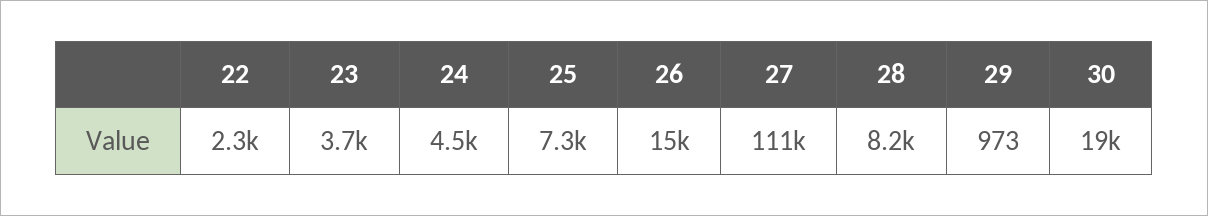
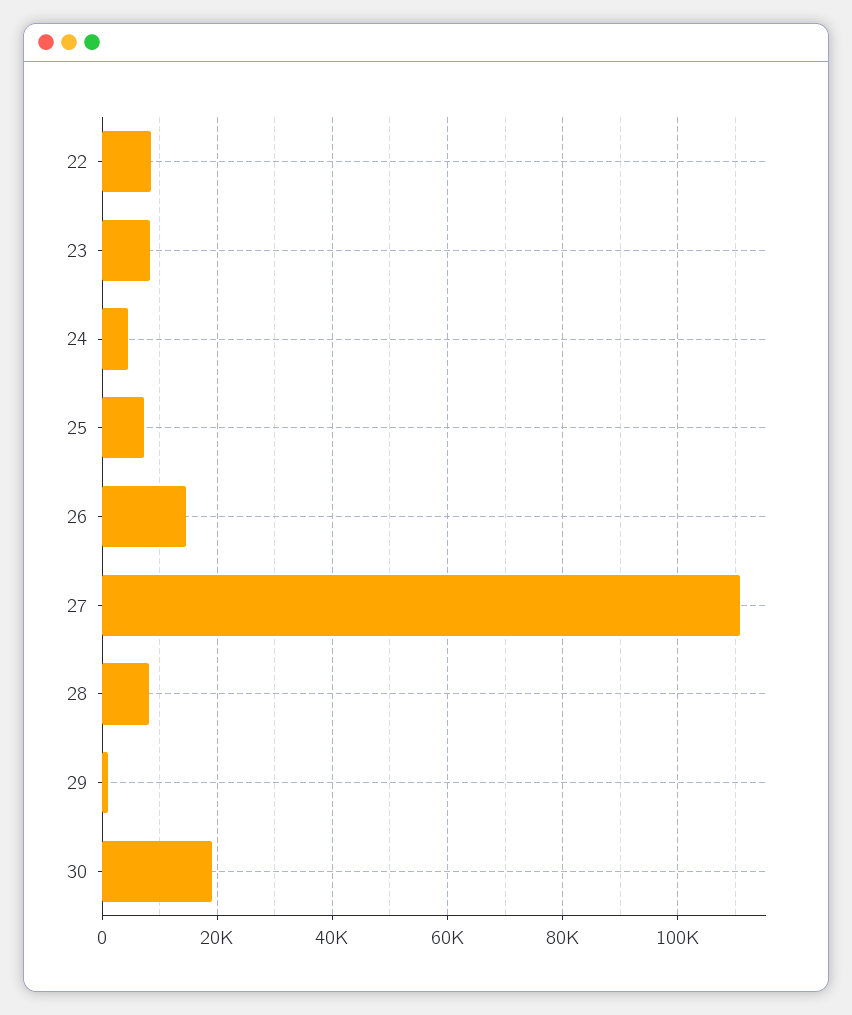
22: 2300 -> 8000
23: 3700 -> 8000

